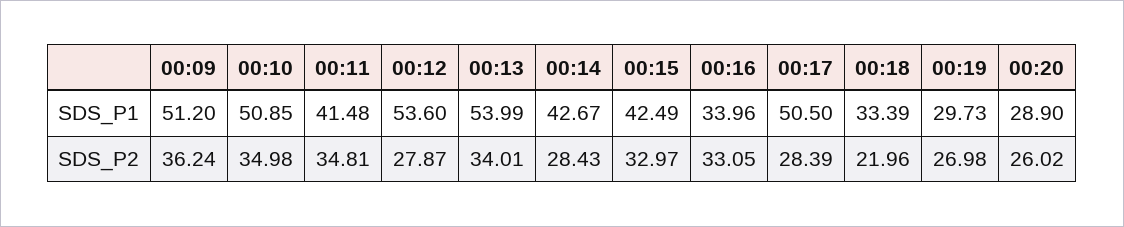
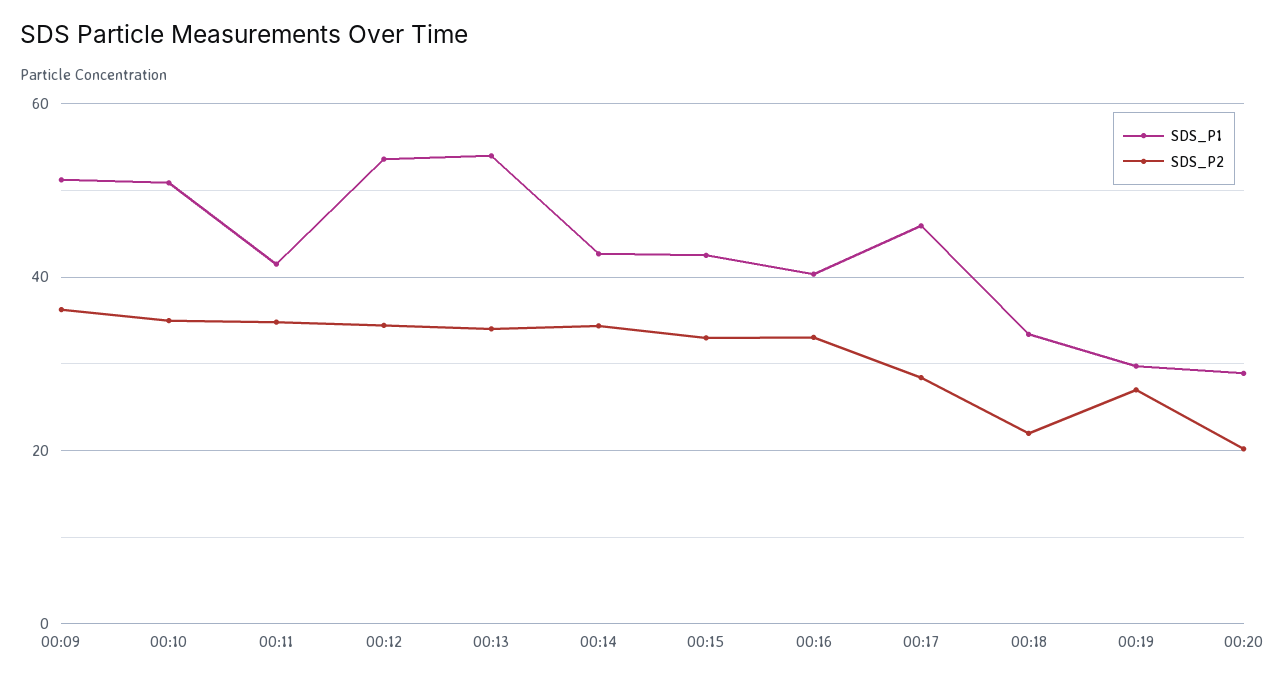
SDS_P1, 00:16: 33.96 -> 40
SDS_P1, 00:17: 50.5 -> 46
SDS_P2, 00:12: 27.87 -> 34
SDS_P2, 00:14: 28.43 -> 34
SDS_P2, 00:20: 26.02 -> 20

